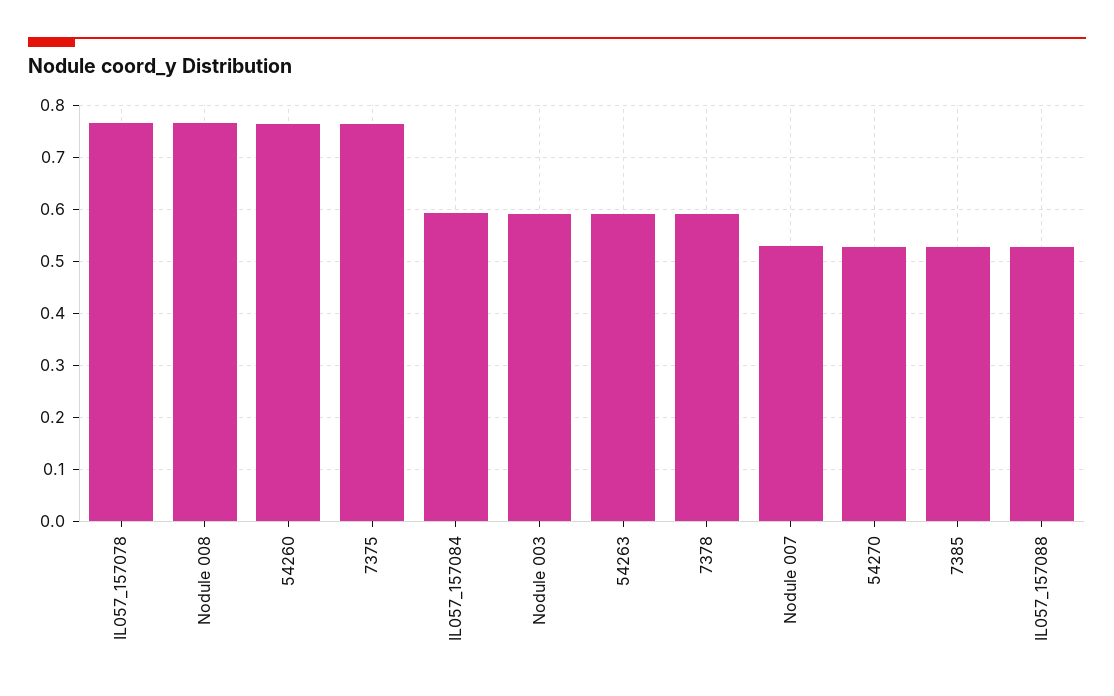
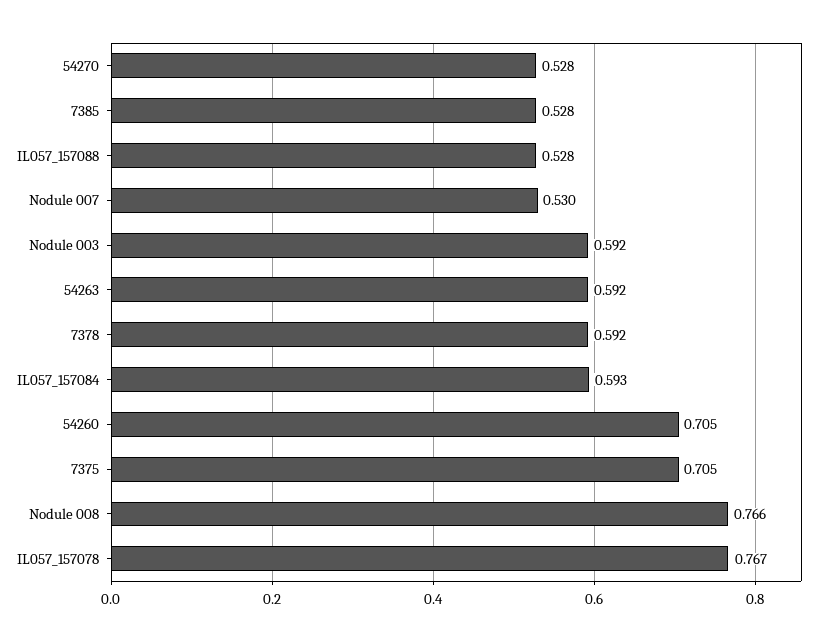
54260: 0.76 -> 0.705
7375: 0.76 -> 0.705

